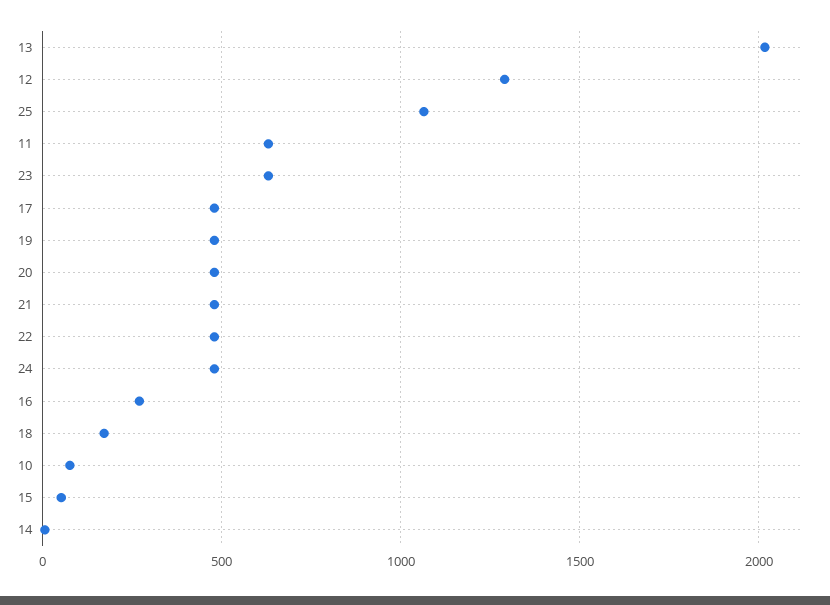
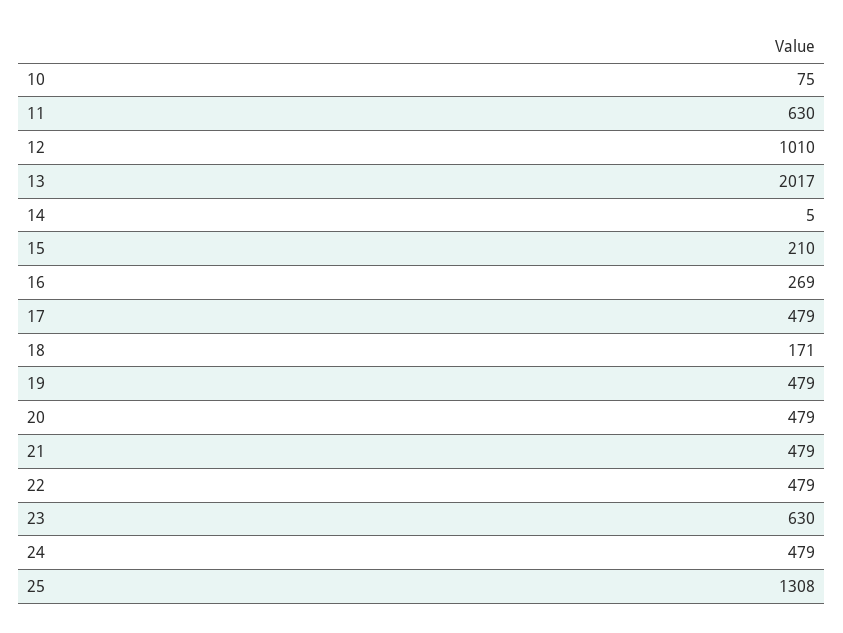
12: 1300 -> 1010
25: 1050 -> 1308
15: 50 -> 210

